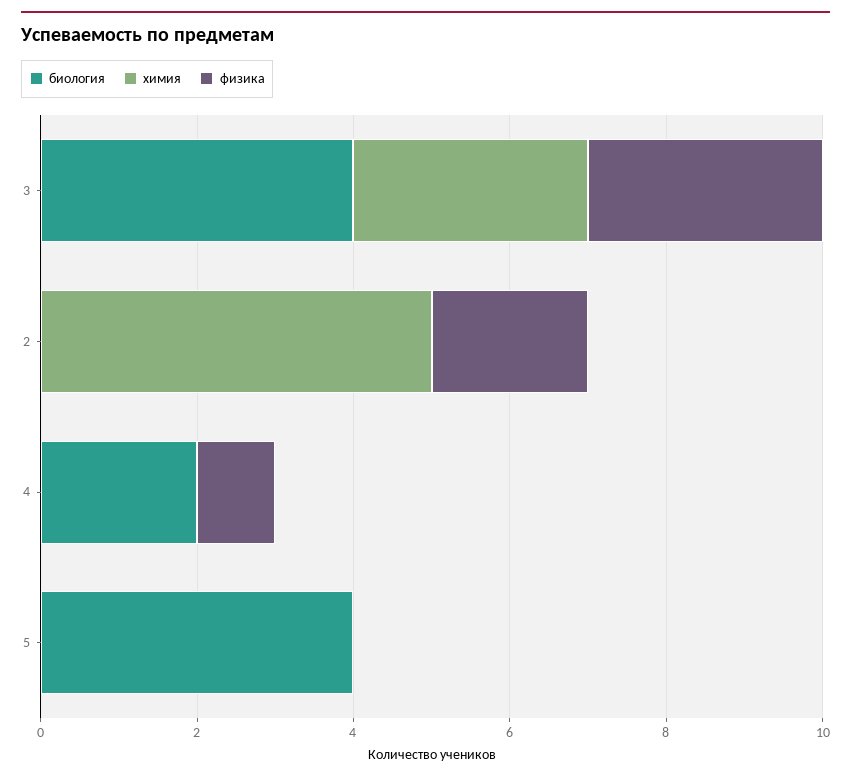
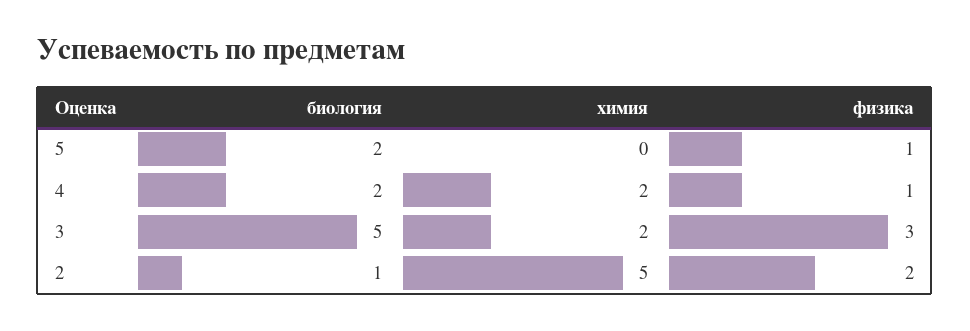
биология, 3: 4 -> 5
химия, 3: 3 -> 2
биология, 2: 0 -> 1
химия, 4: 0 -> 2
биология, 5: 4 -> 2
физика, 5: 0 -> 1

